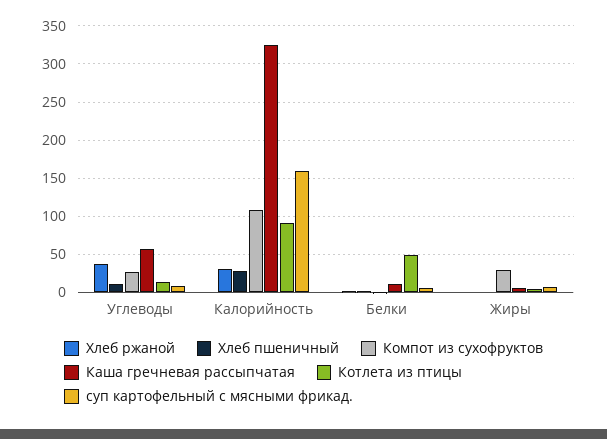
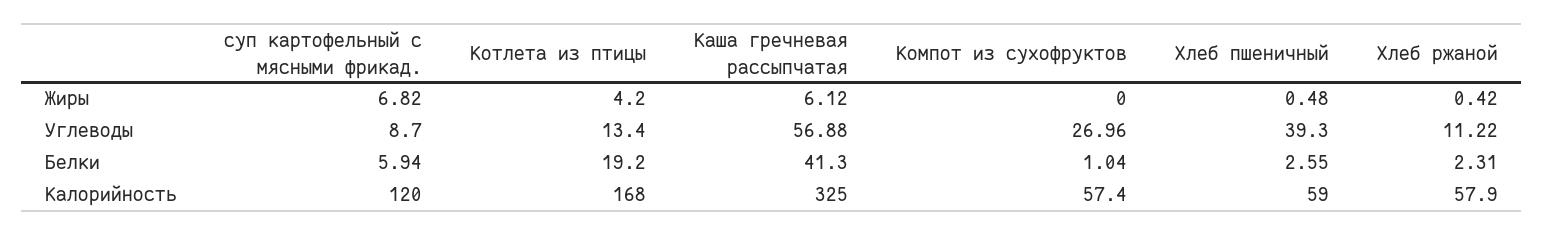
Хлеб ржаной, Углеводы: 40 -> 11.22
Хлеб пшеничный, Углеводы: 10 -> 39.3
Хлеб ржаной, Калорийность: 30 -> 57.9
Хлеб пшеничный, Калорийность: 30 -> 59
Компот из сухофруктов, Калорийность: 110 -> 57.4
Котлета из птицы, Калорийность: 90 -> 168
суп картофельный с мясными фрикад., Калорийность: 160 -> 120
Каша гречневая рассыпчатая, Белки: 10 -> 41.3
Котлета из птицы, Белки: 50 -> 19.2
Компот из сухофруктов, Жиры: 30 -> 0

